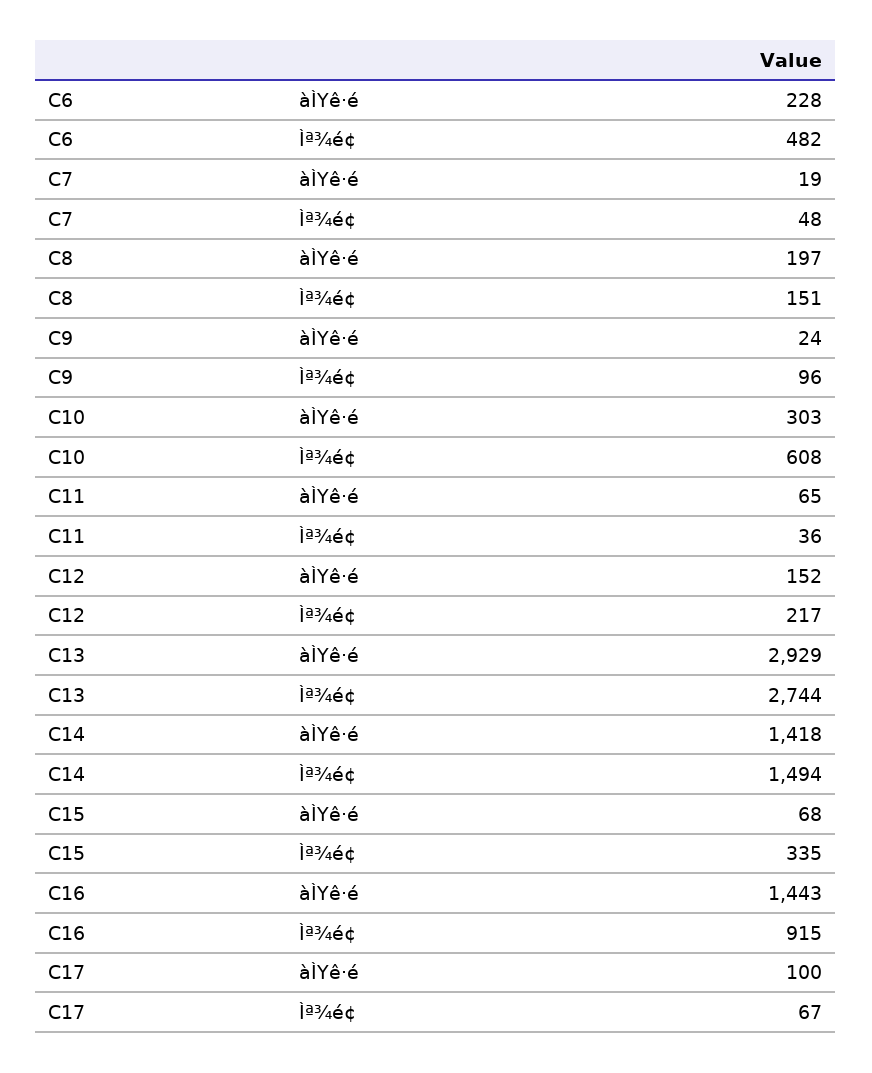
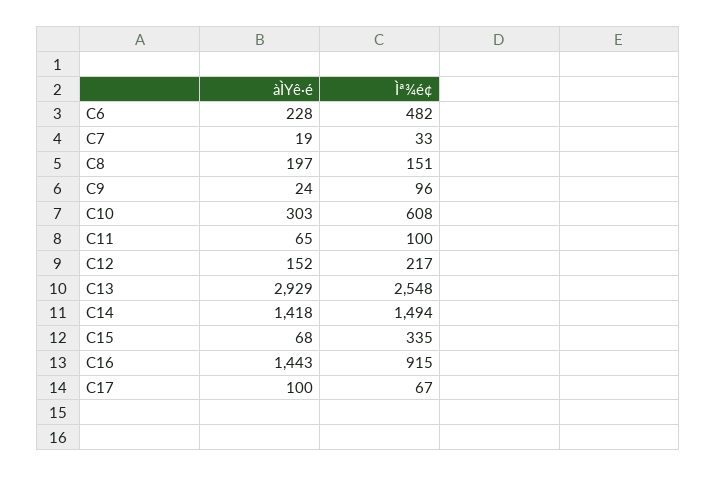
C7, Ìª¾é¢: 48 -> 33
C11, Ìª¾é¢: 36 -> 100
C13, Ìª¾é¢: 2744 -> 2548

